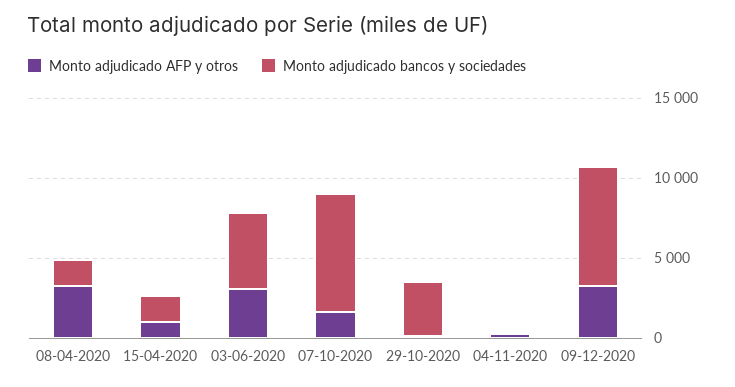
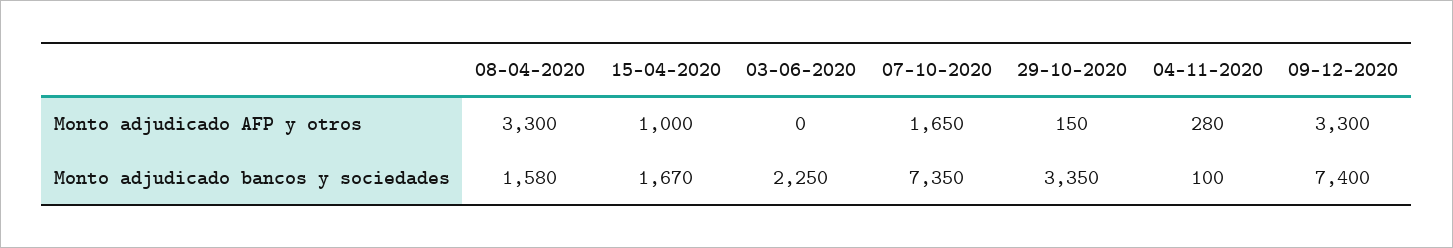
Monto adjudicado AFP y otros, 03-06-2020: 3000 -> 0
Monto adjudicado bancos y sociedades, 03-06-2020: 5000 -> 2250

